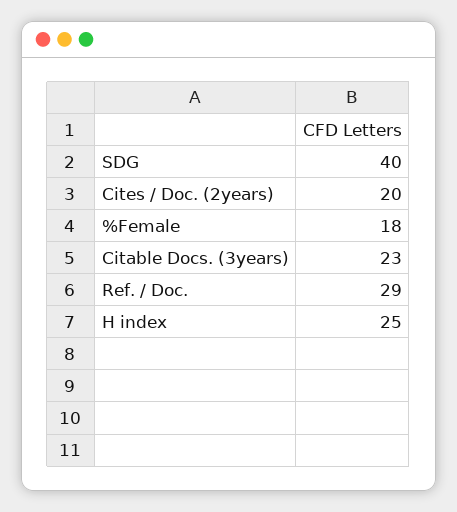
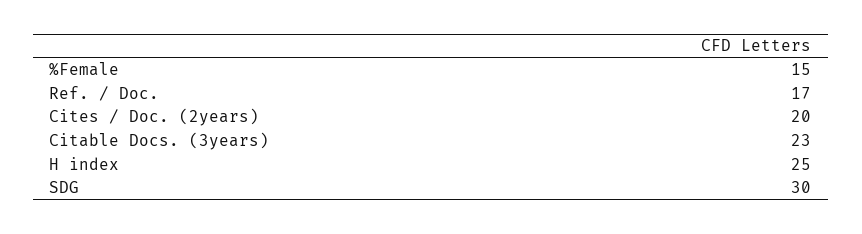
SDG: 40 -> 30
%Female: 18 -> 15
Ref. / Doc.: 29 -> 17

